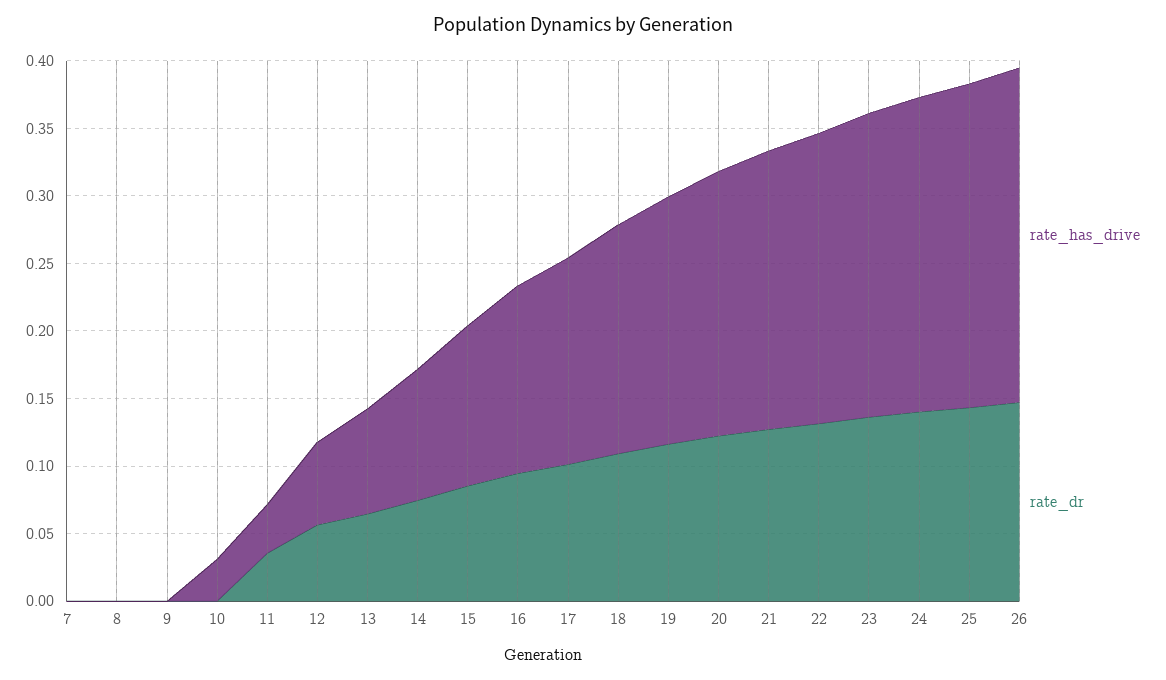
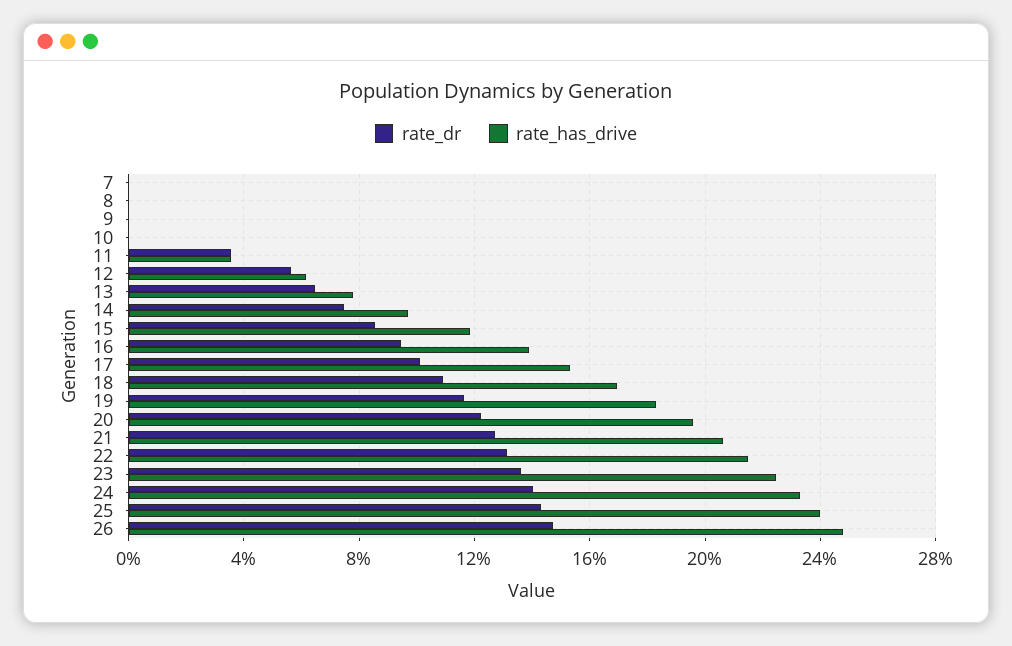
rate_has_drive, 10: 0.03 -> 0

